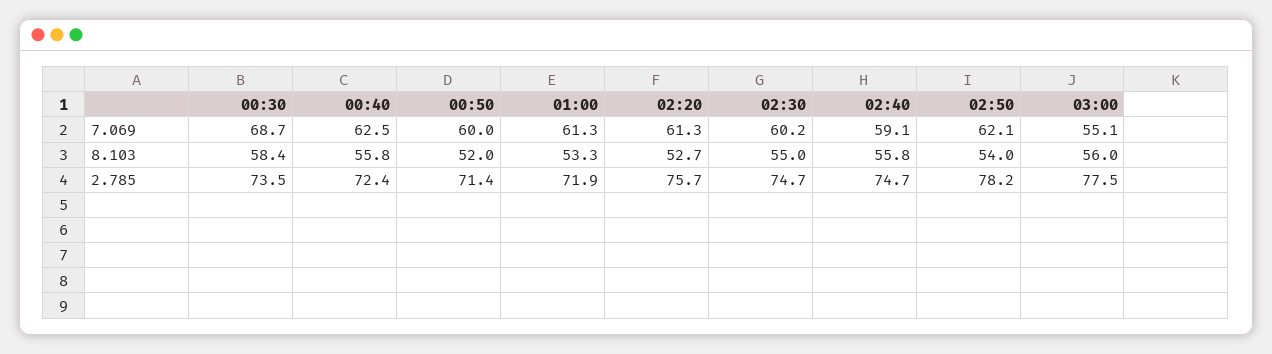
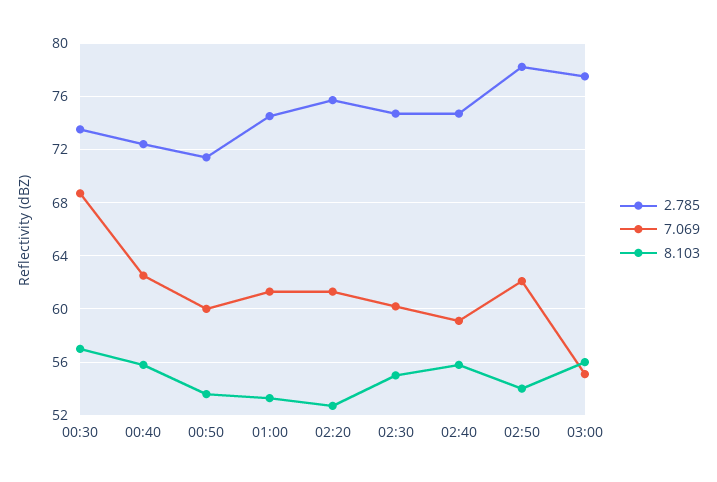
8.103, 00:30: 58.4 -> 57
8.103, 00:50: 52 -> 53.5
2.785, 01:00: 71.9 -> 74.5

